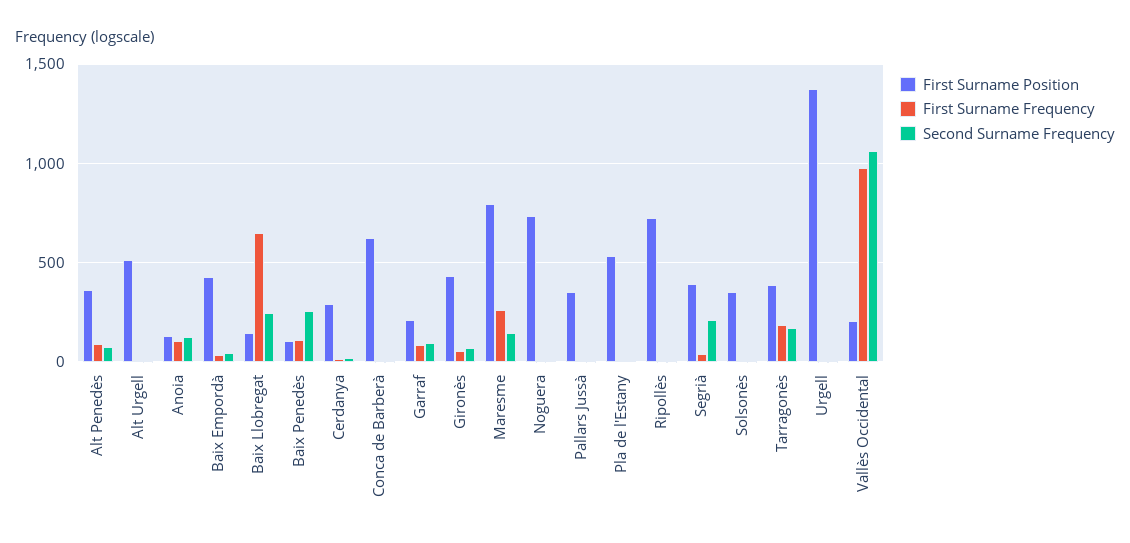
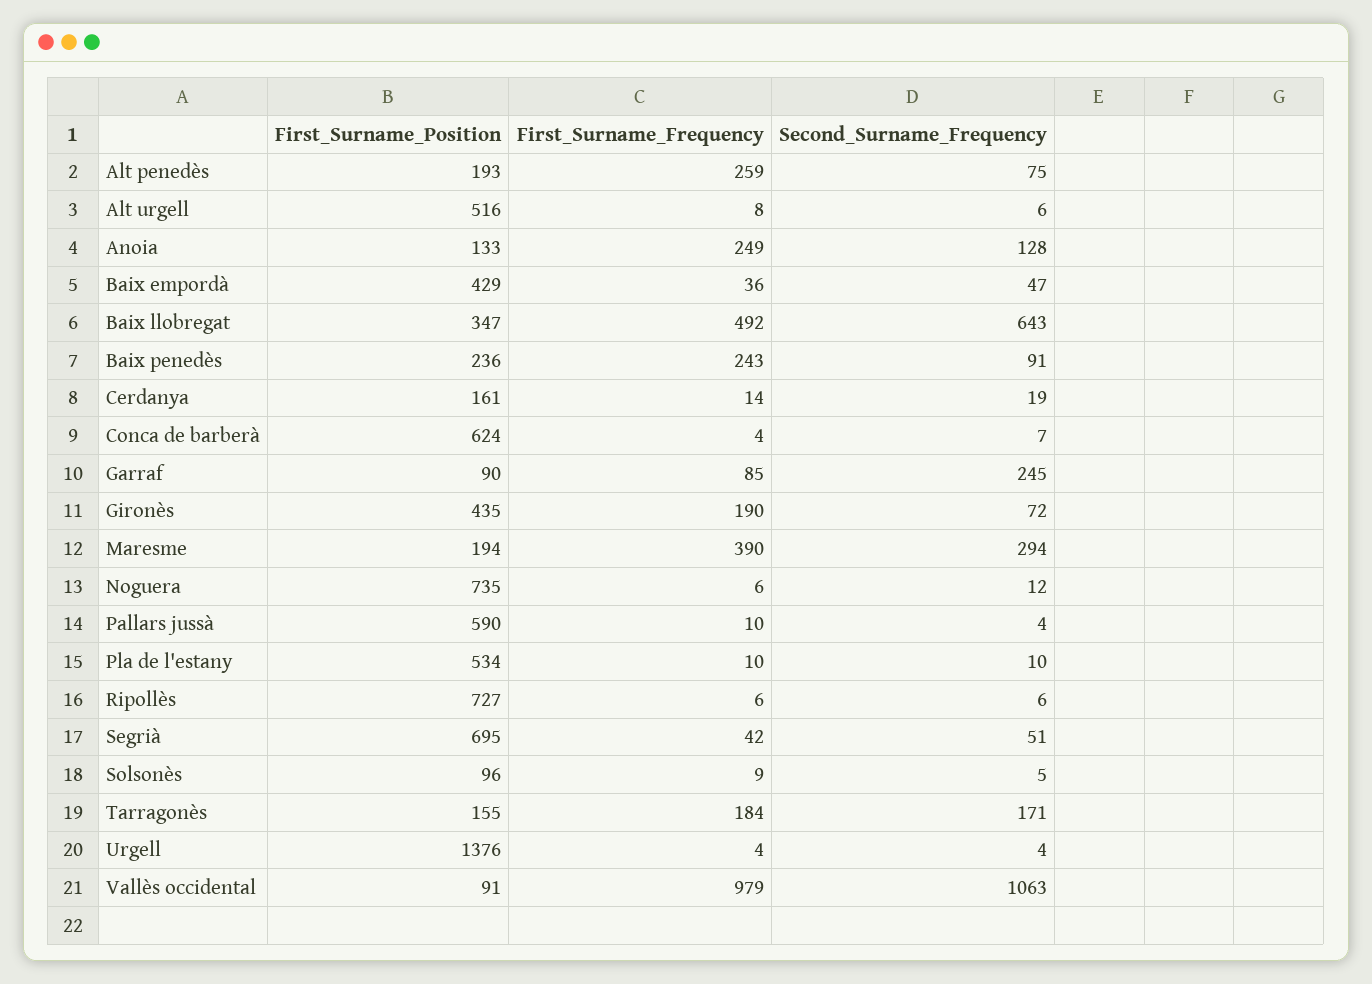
First Surname Position, Alt Penedès: 350 -> 193
First Surname Frequency, Alt Penedès: 100 -> 259
First Surname Frequency, Anoia: 100 -> 249
First Surname Position, Baix Llobregat: 150 -> 347
First Surname Frequency, Baix Llobregat: 650 -> 492
Second Surname Frequency, Baix Llobregat: 250 -> 643
First Surname Position, Baix Penedès: 100 -> 236
First Surname Frequency, Baix Penedès: 100 -> 243
Second Surname Frequency, Baix Penedès: 250 -> 91
First Surname Position, Cerdanya: 300 -> 161
First Surname Position, Garraf: 200 -> 90
Second Surname Frequency, Garraf: 100 -> 245
First Surname Frequency, Gironès: 50 -> 190
First Surname Position, Maresme: 800 -> 194
First Surname Frequency, Maresme: 250 -> 390
Second Surname Frequency, Maresme: 150 -> 294
First Surname Position, Pallars Jussà: 350 -> 590
First Surname Position, Segrià: 400 -> 695
Second Surname Frequency, Segrià: 200 -> 51
First Surname Position, Solsonès: 350 -> 96
First Surname Position, Tarragonès: 400 -> 155
First Surname Position, Vallès Occidental: 200 -> 91

